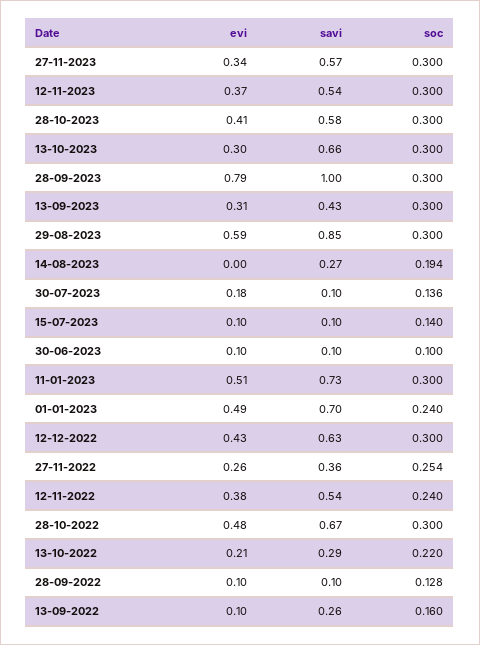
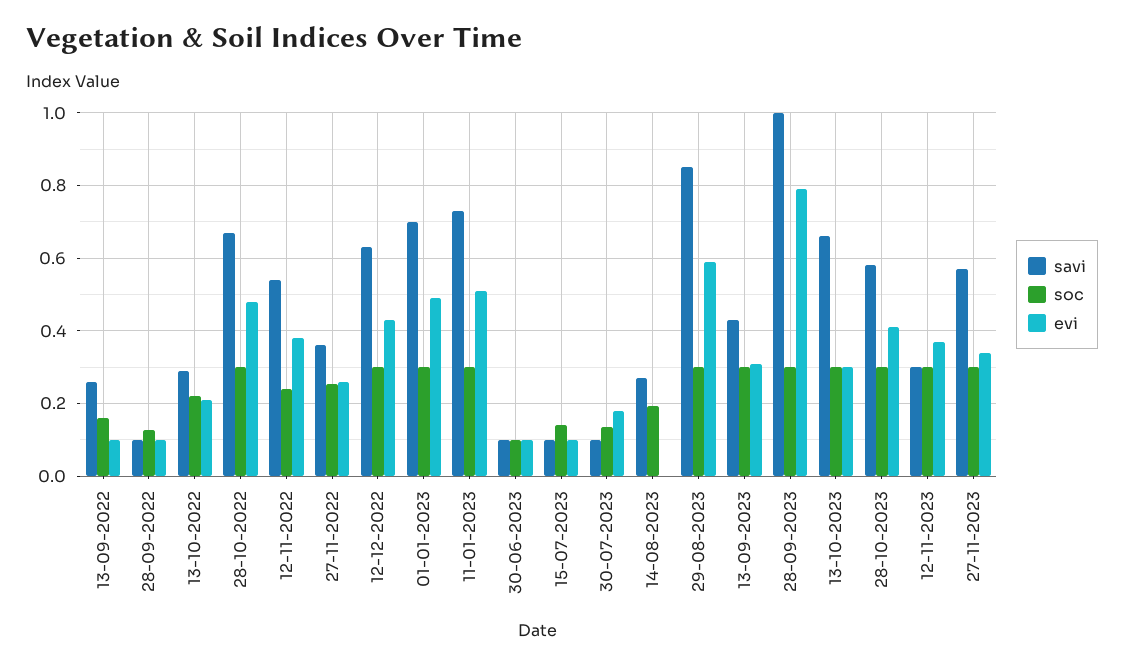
savi, 12-11-2023: 0.54 -> 0.3
soc, 01-01-2023: 0.24 -> 0.3

